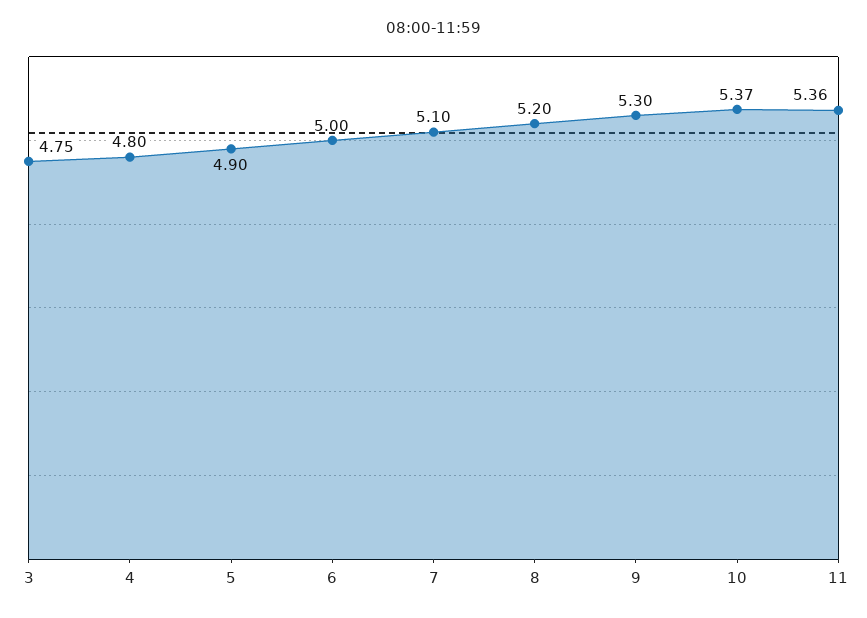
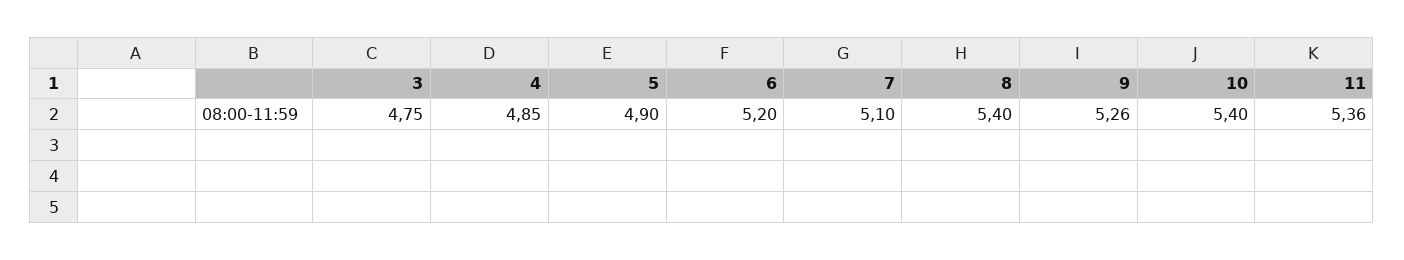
4: 4.8 -> 4.85
6: 5 -> 5.2
8: 5.2 -> 5.4
9: 5.3 -> 5.26
10: 5.37 -> 5.4

